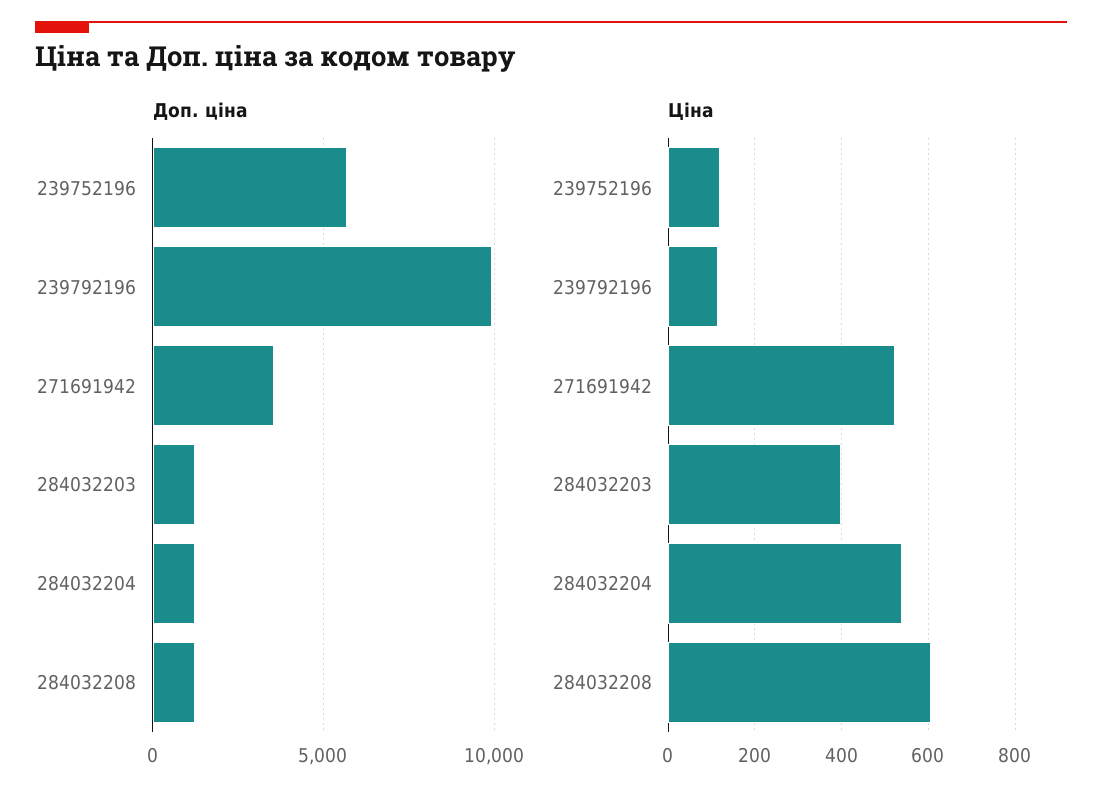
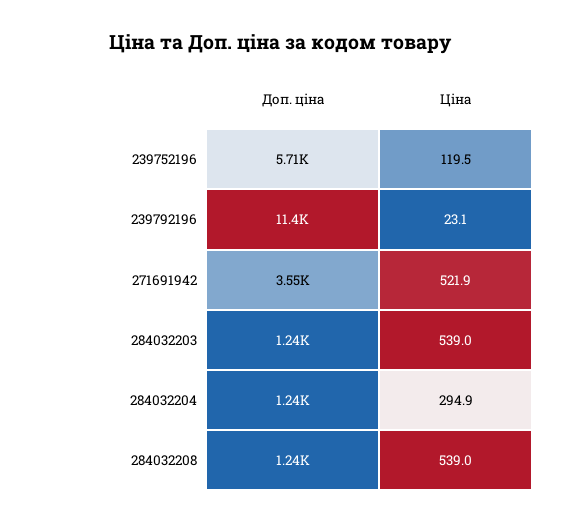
Доп. ціна, 239792196: 10000 -> 11400
Ціна, 239792196: 120 -> 23.1
Ціна, 284032203: 400 -> 539
Ціна, 284032204: 540 -> 294.9
Ціна, 284032208: 600 -> 539

